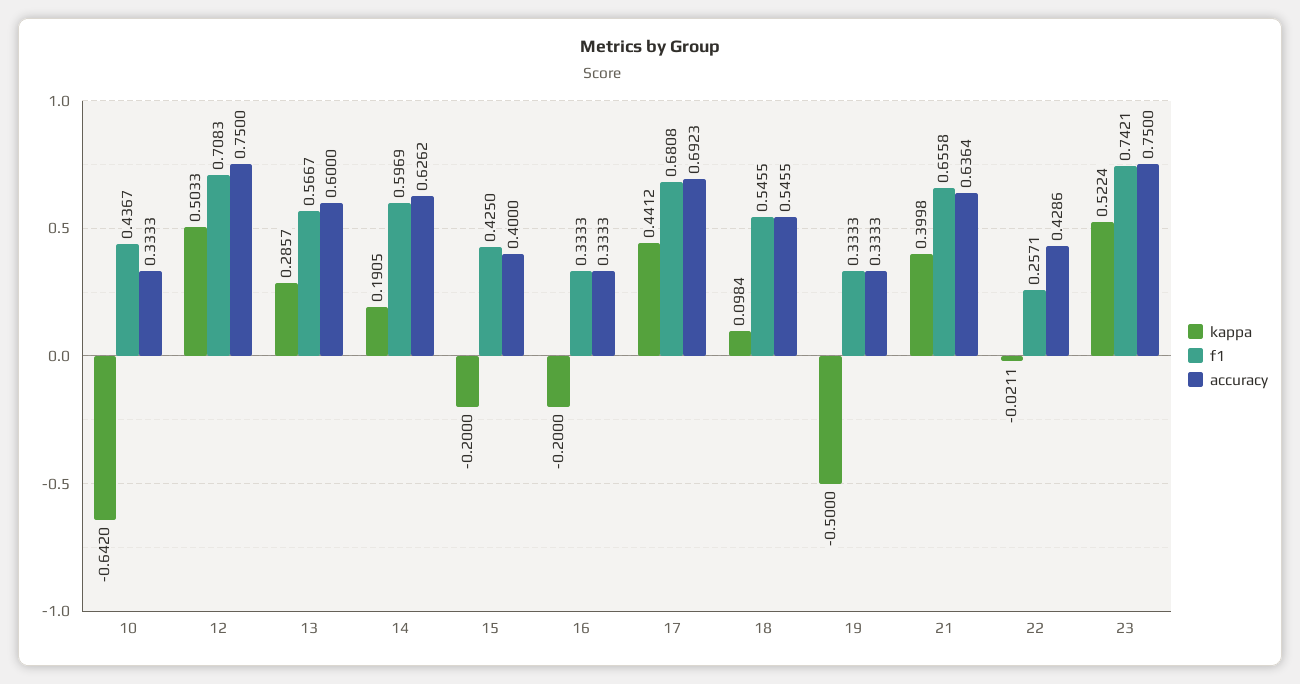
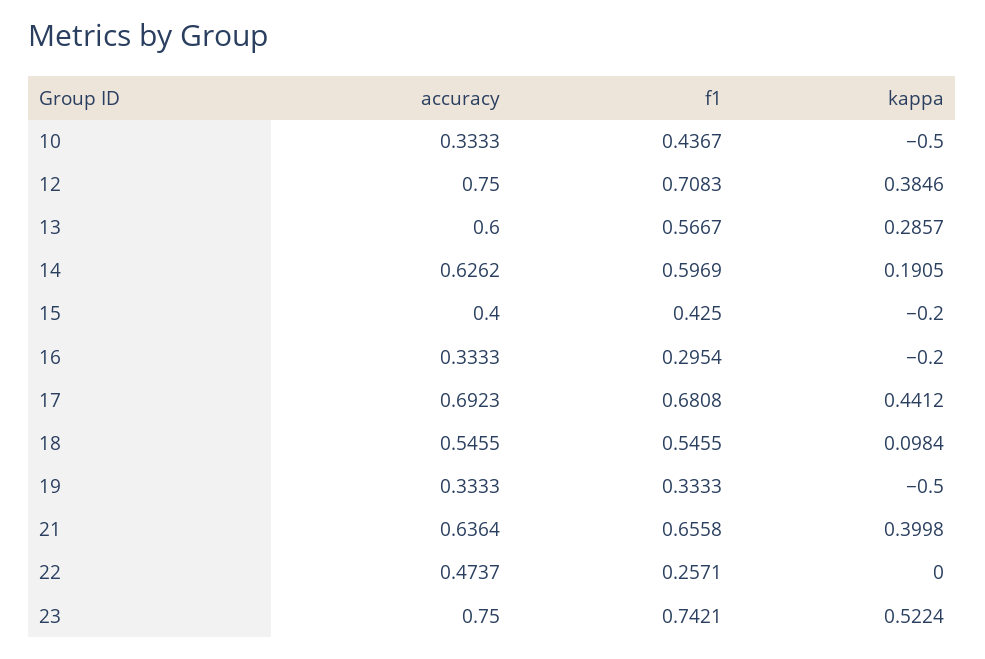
kappa, 10: -0.642 -> -0.5
kappa, 12: 0.5033 -> 0.3846
f1, 16: 0.3333 -> 0.2954
kappa, 22: -0.0211 -> 0
accuracy, 22: 0.4286 -> 0.4737

